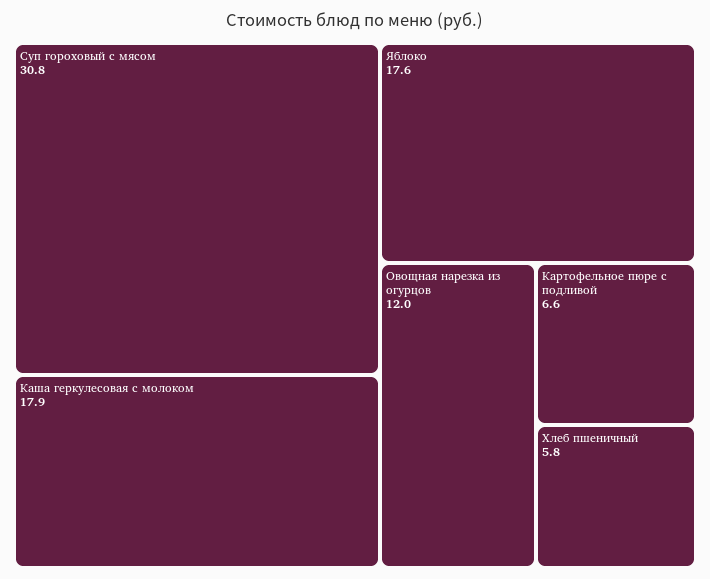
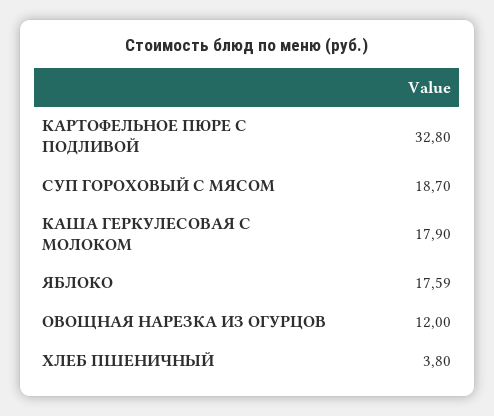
Суп гороховый с мясом: 30.8 -> 18.7
Картофельное пюре с подливой: 6.6 -> 32.8
Хлеб пшеничный: 5.8 -> 3.8

